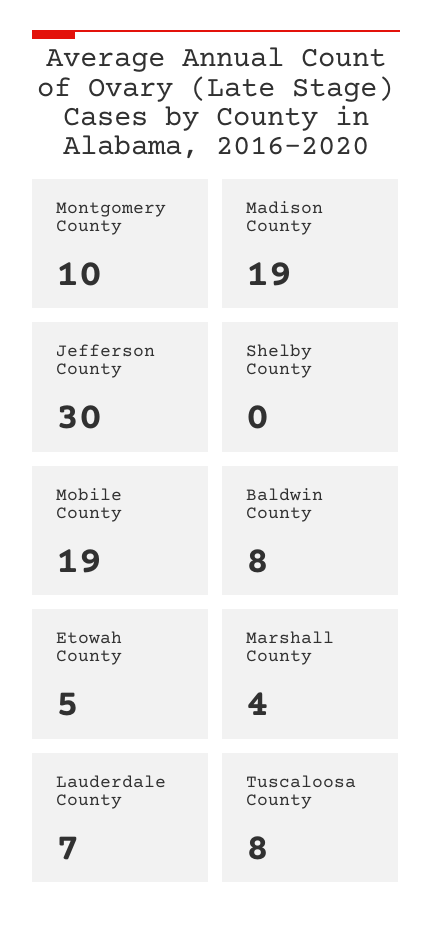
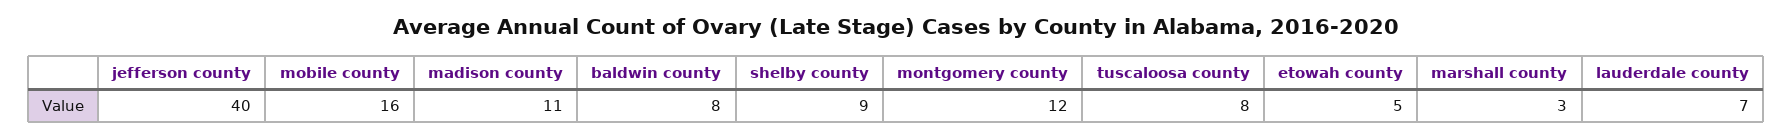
Montgomery County: 10 -> 12
Madison County: 19 -> 11
Jefferson County: 30 -> 40
Shelby County: 0 -> 9
Mobile County: 19 -> 16
Marshall County: 4 -> 3

